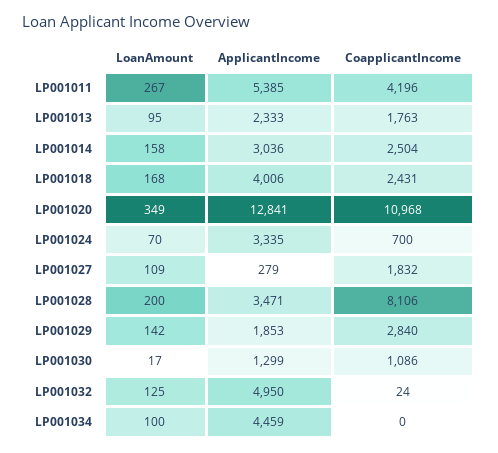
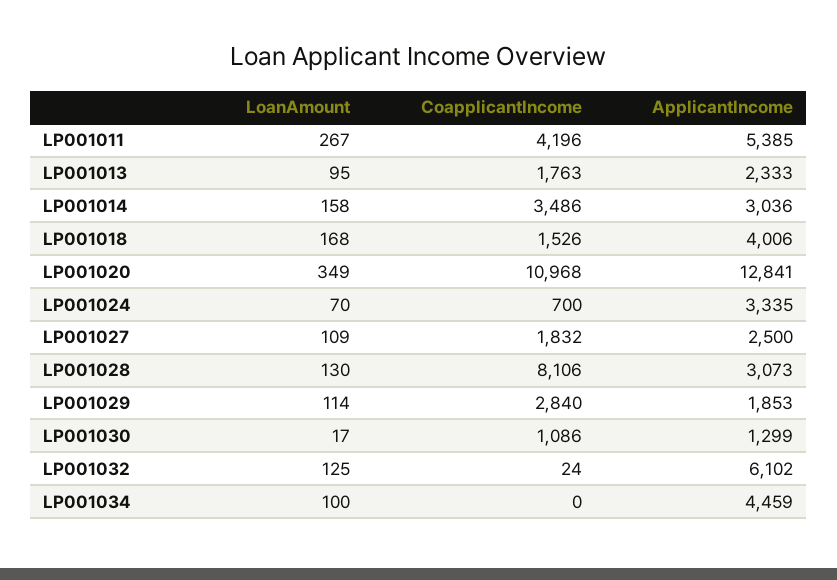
CoapplicantIncome, LP001014: 2504 -> 3486
CoapplicantIncome, LP001018: 2431 -> 1526
ApplicantIncome, LP001027: 279 -> 2500
LoanAmount, LP001028: 200 -> 130
ApplicantIncome, LP001028: 3471 -> 3073
LoanAmount, LP001029: 142 -> 114
ApplicantIncome, LP001032: 4950 -> 6102

